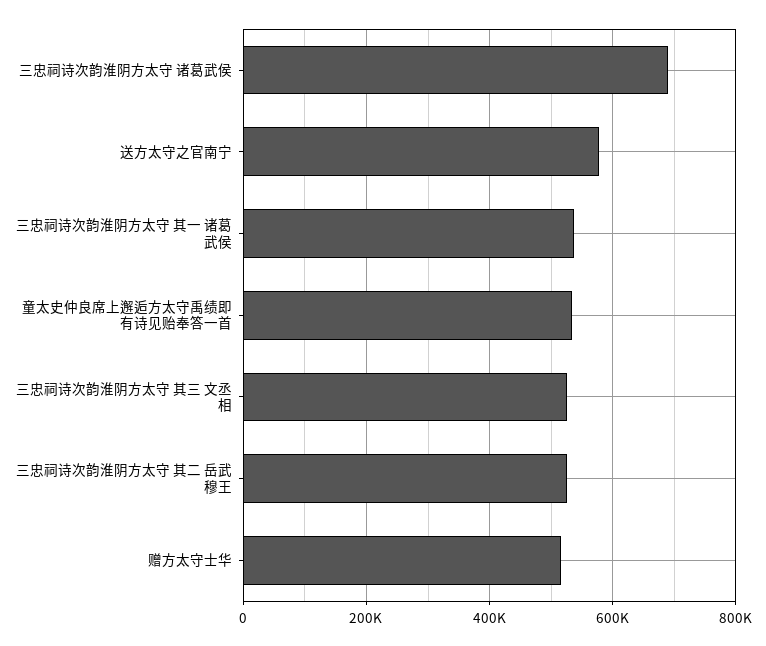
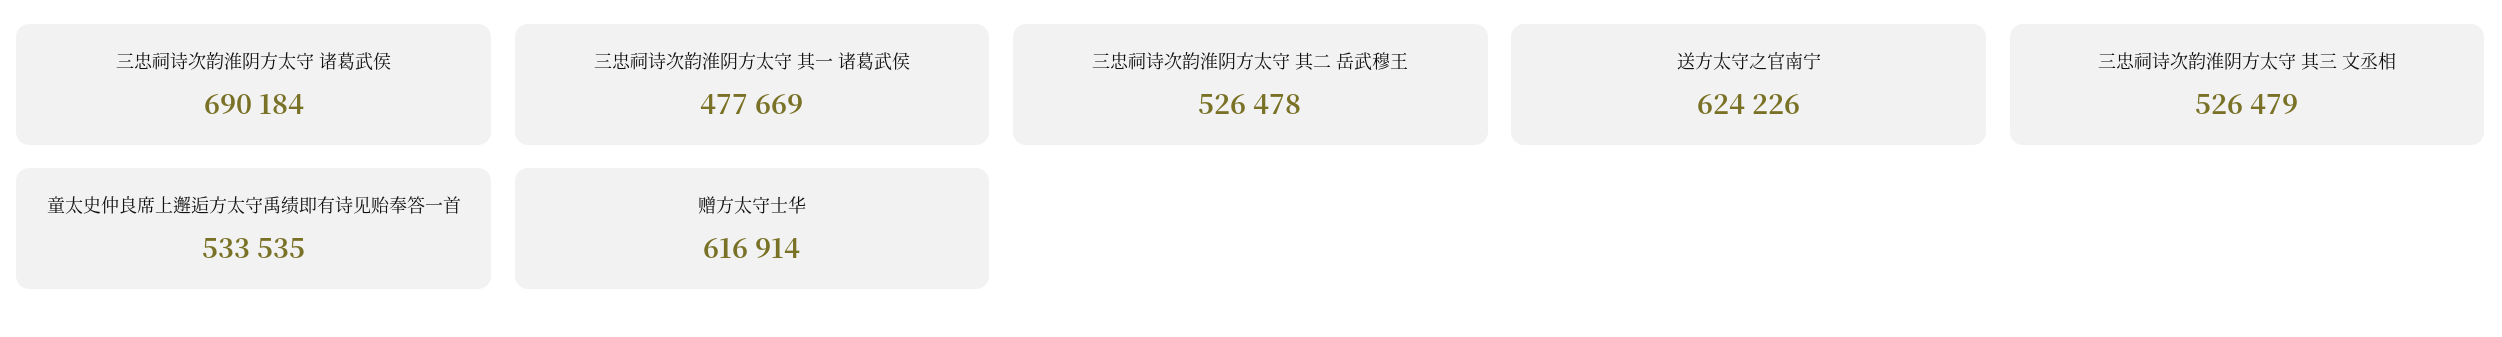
送方太守之官南宁: 580000 -> 624226
三忠祠诗次韵淮阴方太守 其一 诸葛武侯: 540000 -> 477669
赠方太守士华: 520000 -> 616914

